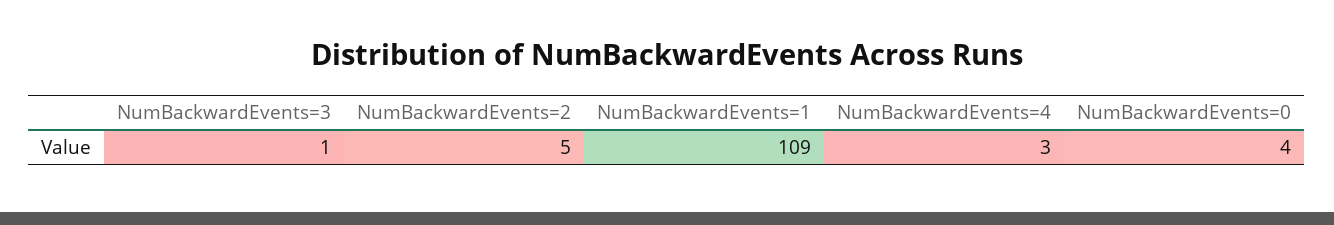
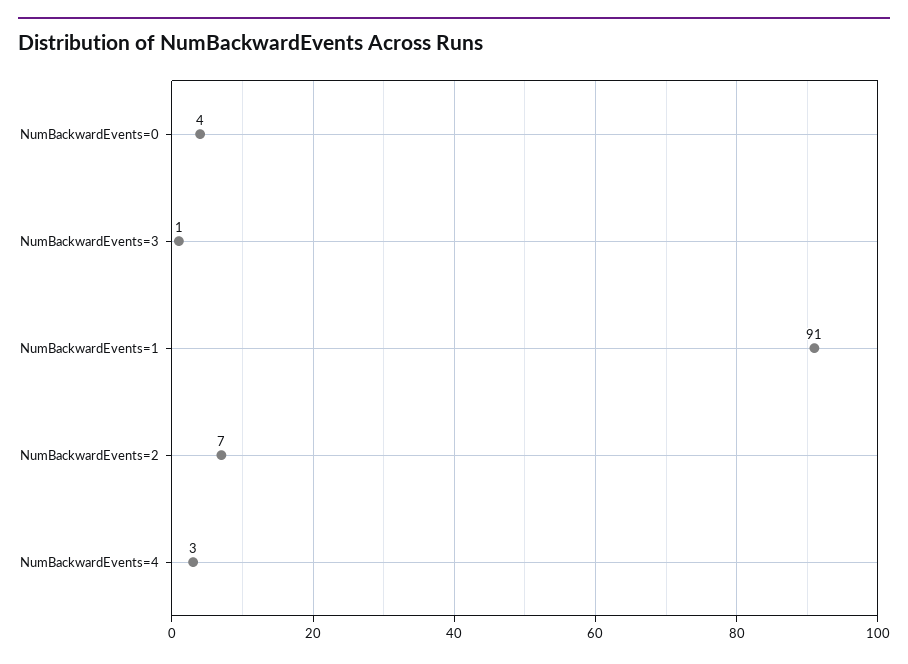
NumBackwardEvents=2: 5 -> 7
NumBackwardEvents=1: 109 -> 91

